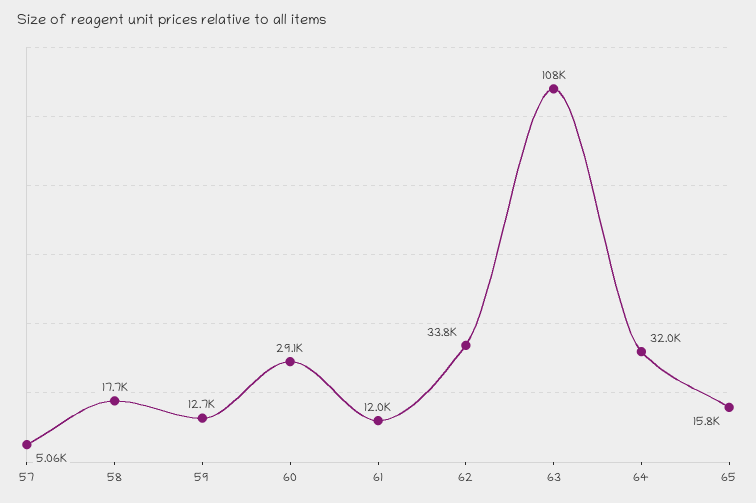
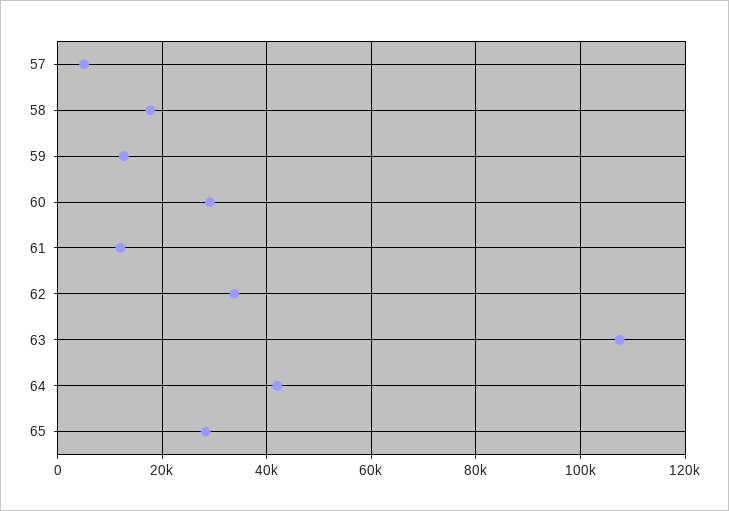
64: 32000 -> 42000
65: 15800 -> 28000

